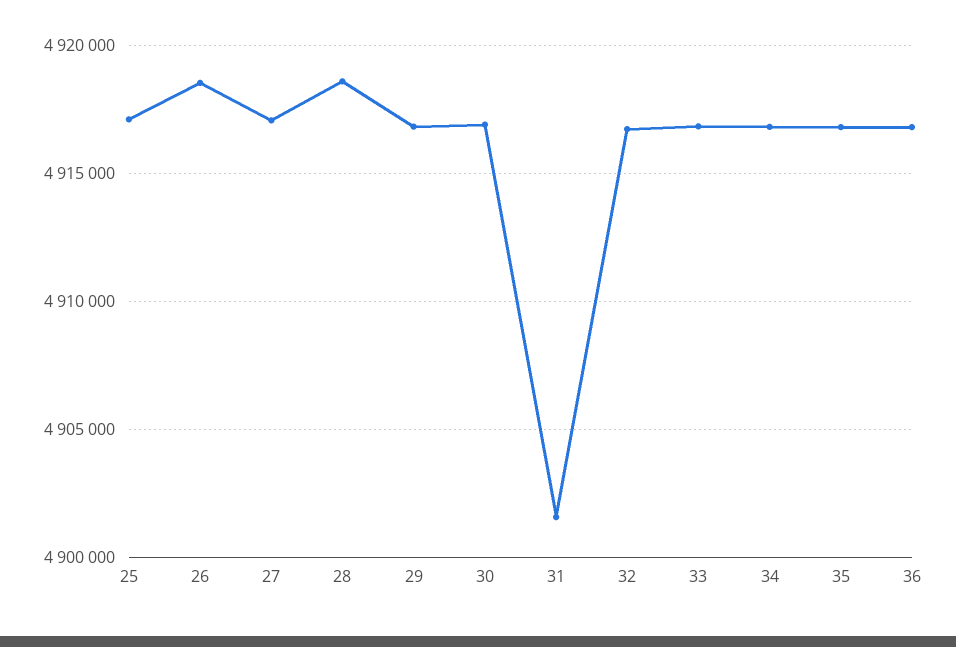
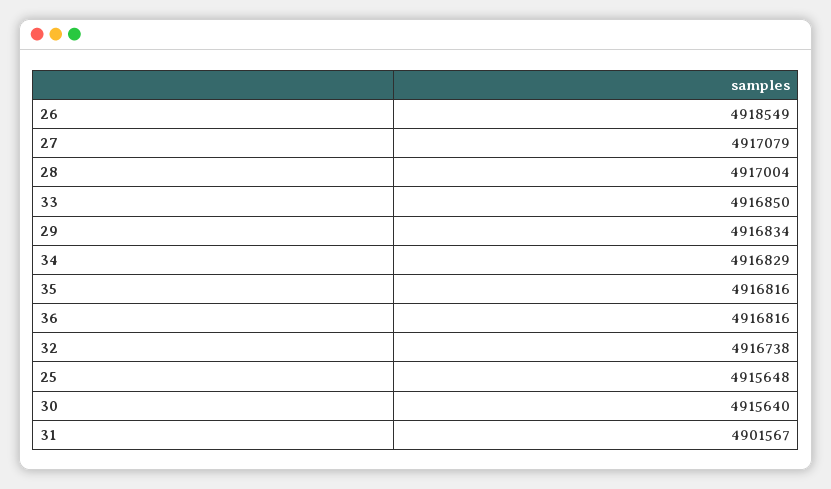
25: 4917000 -> 4915648
28: 4918500 -> 4917004
30: 4917000 -> 4915640

